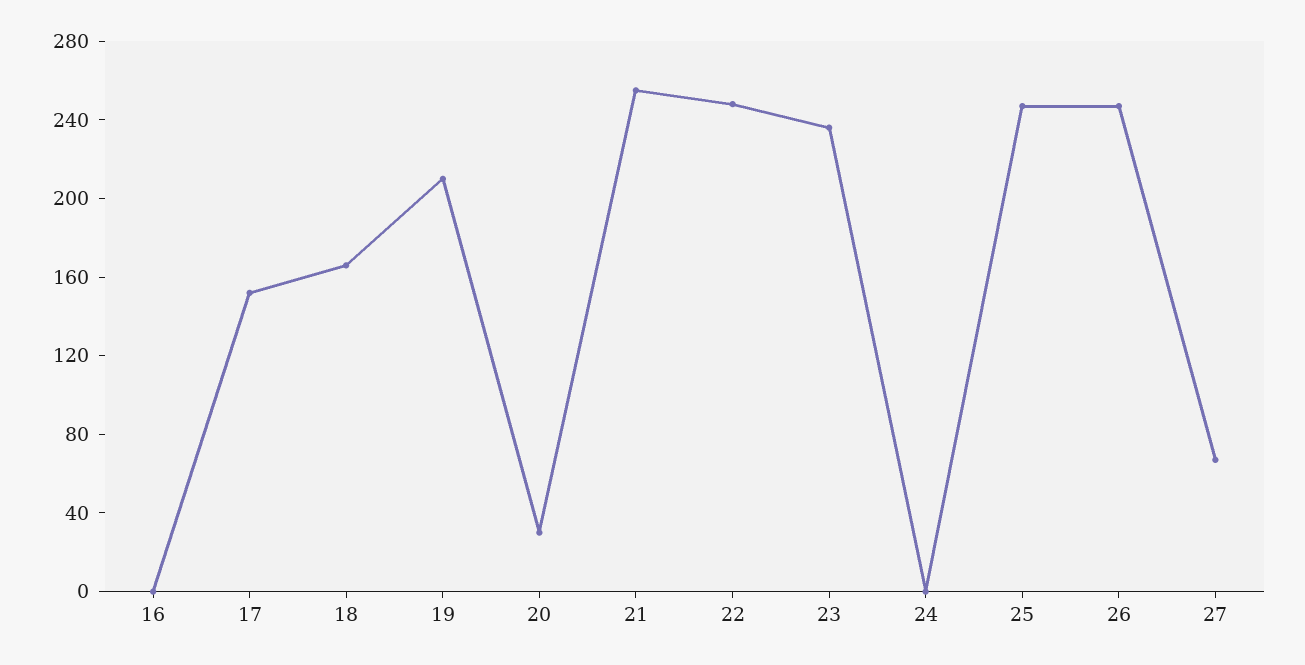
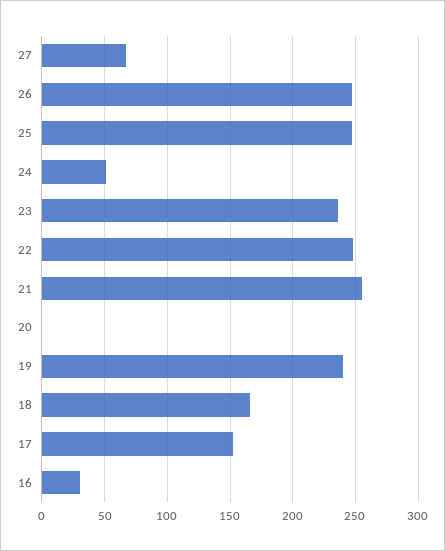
16: 0 -> 30
19: 210 -> 240
20: 30 -> 0
24: 0 -> 50

